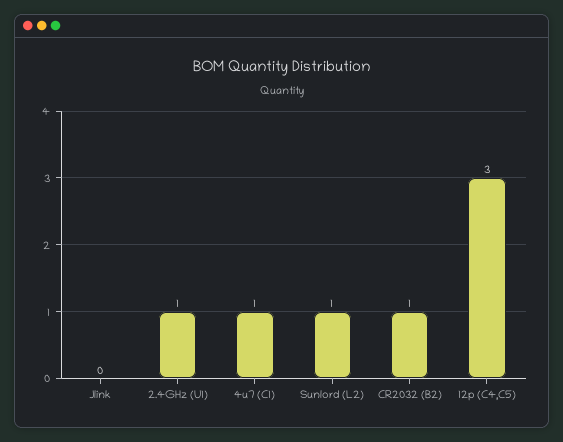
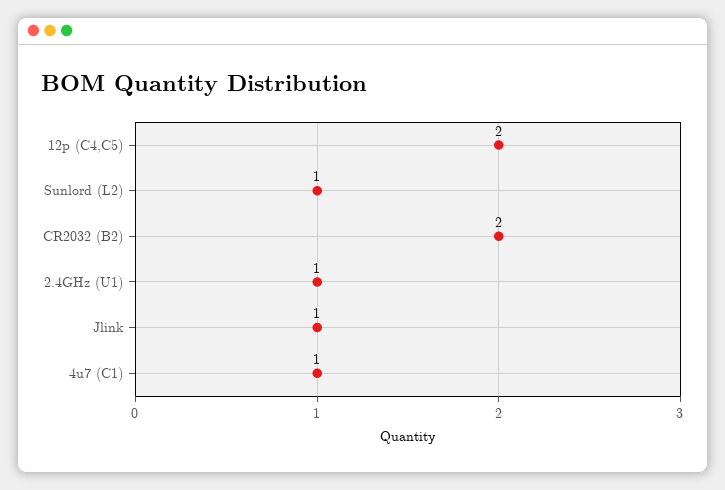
Jlink: 0 -> 1
CR2032 (B2): 1 -> 2
12p (C4,C5): 3 -> 2

